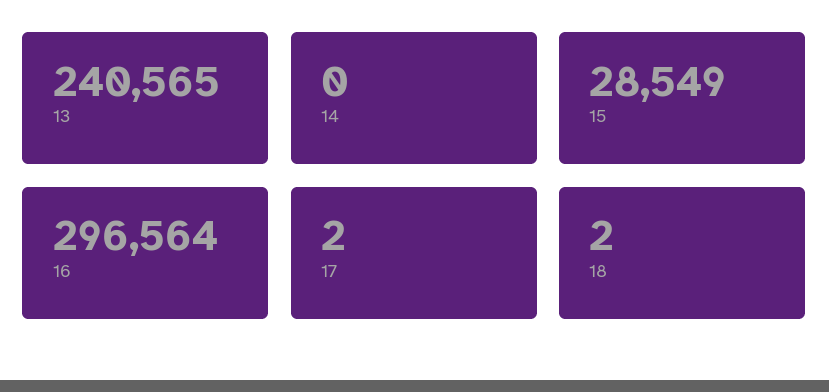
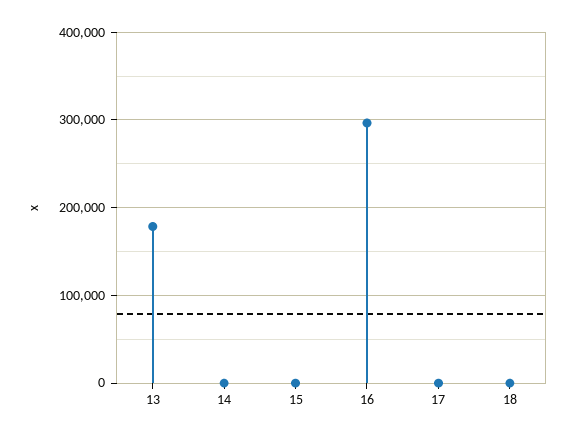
13: 240565 -> 180000
15: 28549 -> 0

